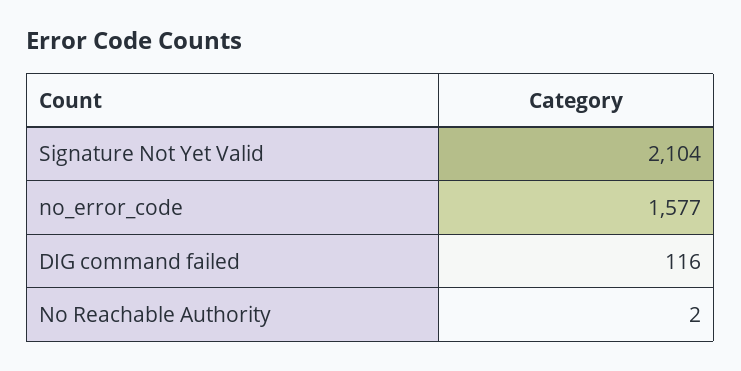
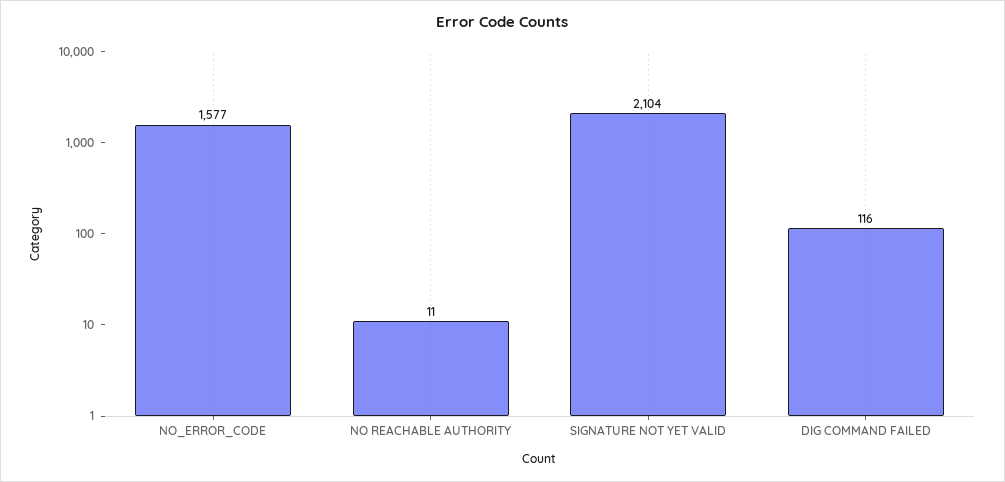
No Reachable Authority: 2 -> 11

